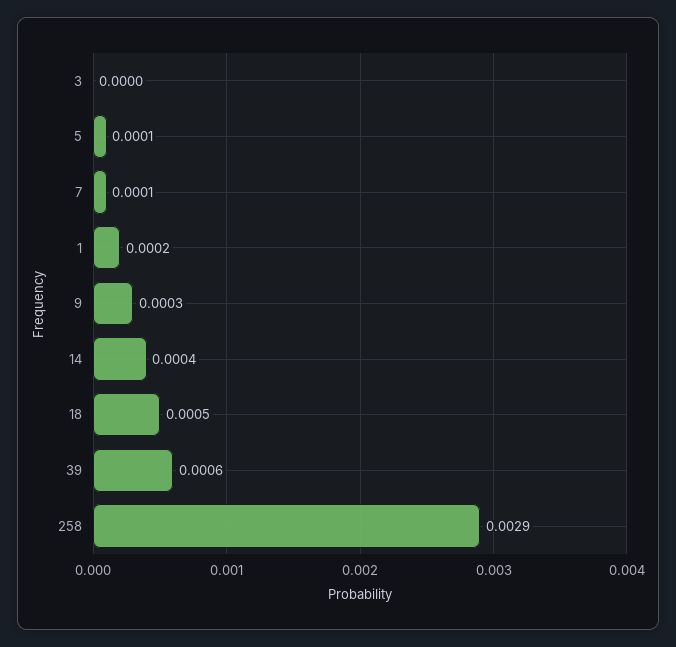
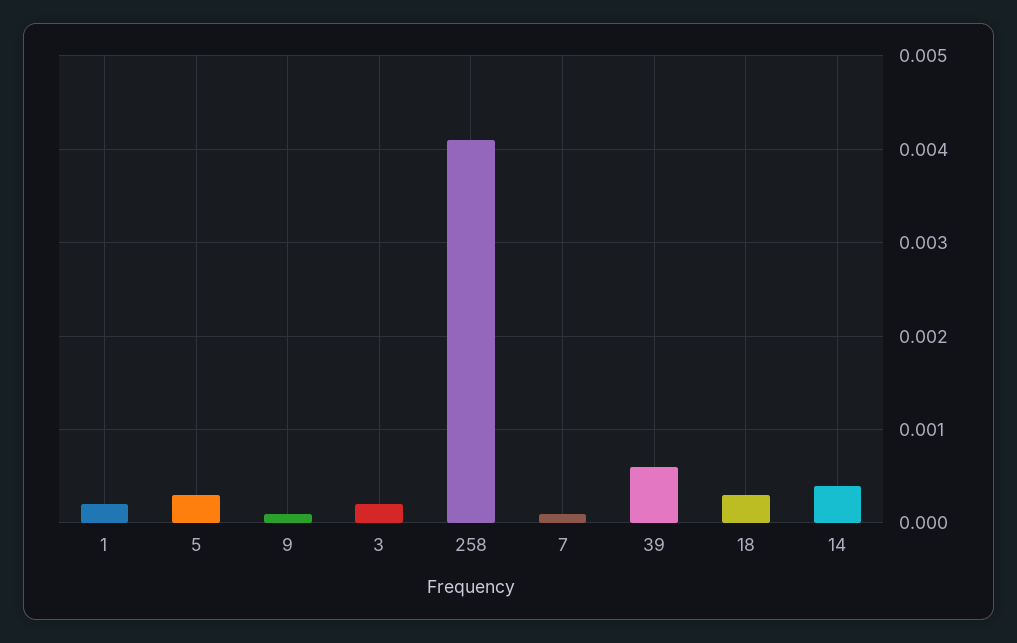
3: 0 -> 0.0002
5: 0.0001 -> 0.0003
9: 0.0003 -> 0.0001
18: 0.0005 -> 0.0003
258: 0.0029 -> 0.0041

